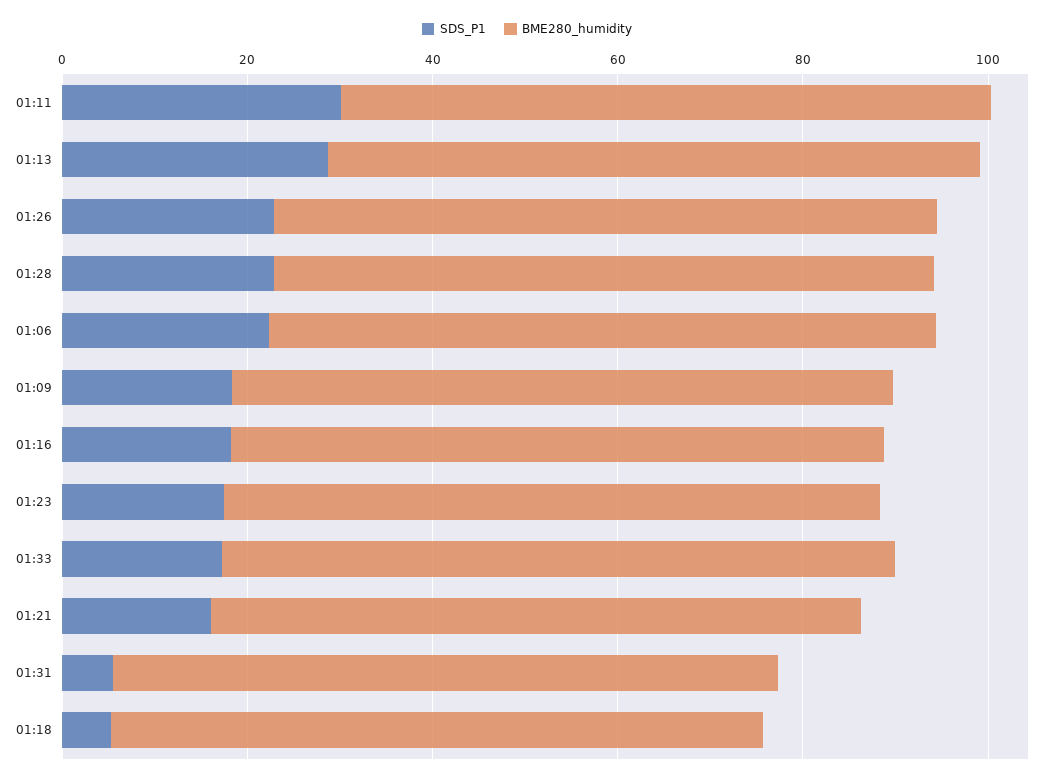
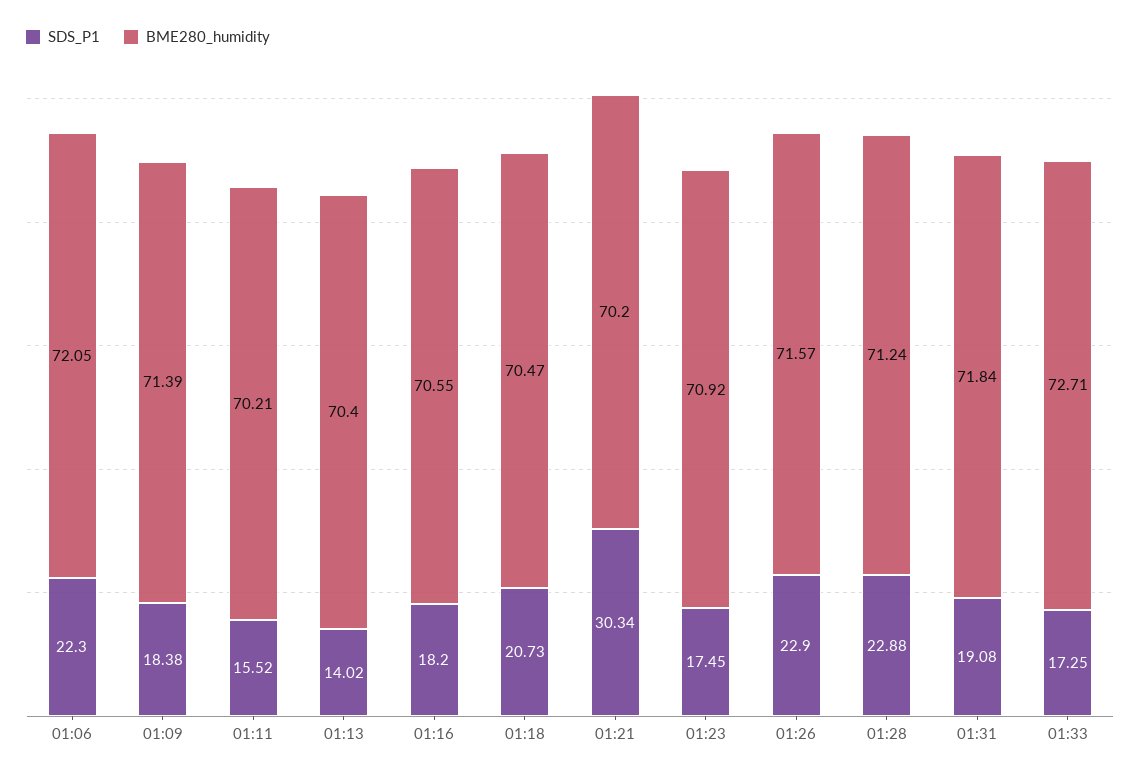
SDS_P1, 01:11: 30 -> 15.52
SDS_P1, 01:13: 30 -> 14.02
SDS_P1, 01:21: 15 -> 30.34
SDS_P1, 01:31: 5 -> 19.08
SDS_P1, 01:18: 5 -> 20.73

